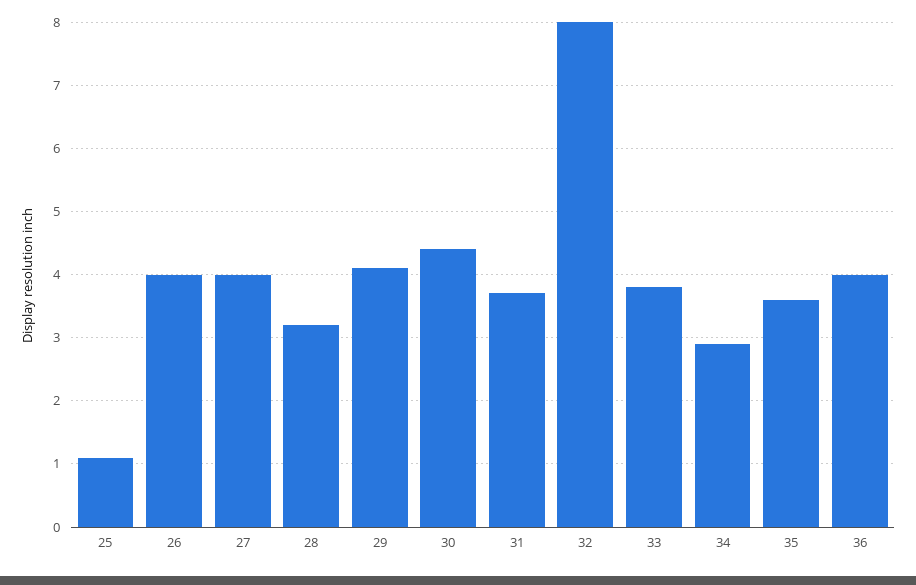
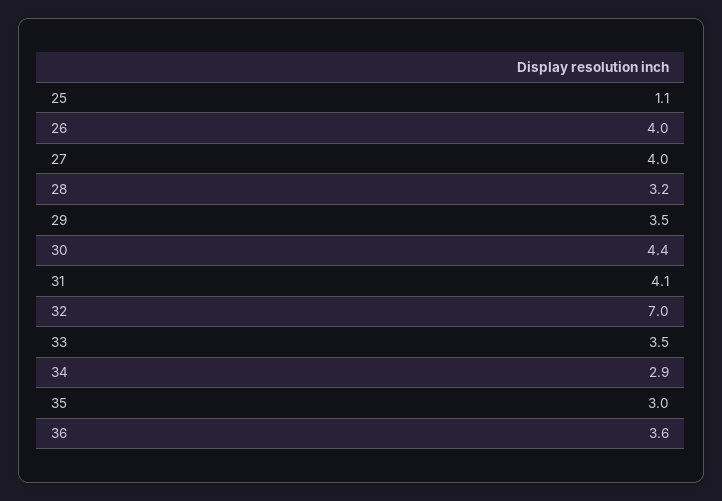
29: 4.1 -> 3.5
31: 3.7 -> 4.1
32: 8 -> 7
33: 3.8 -> 3.5
35: 3.6 -> 3
36: 4 -> 3.6

